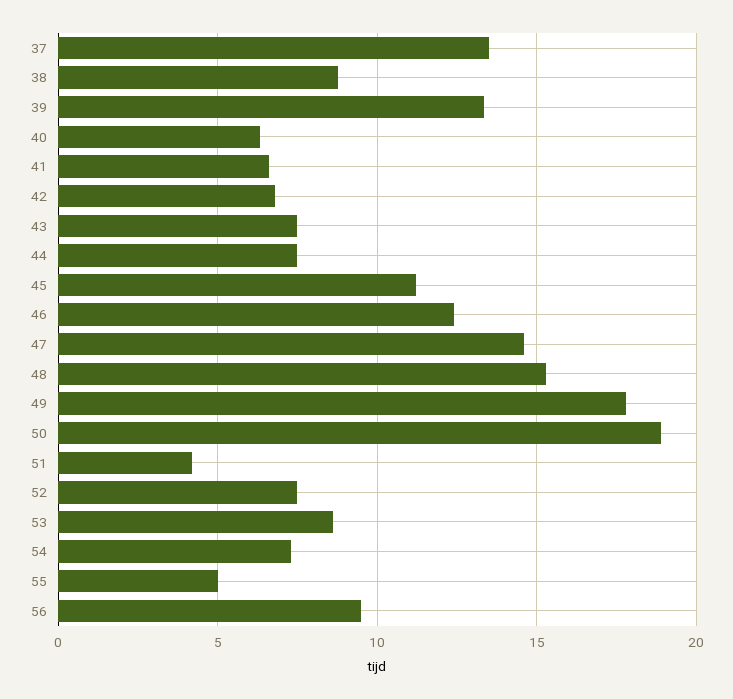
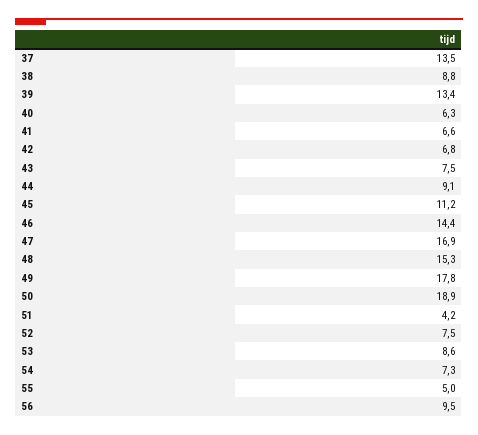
44: 7.5 -> 9.1
46: 12.5 -> 14.4
47: 14.5 -> 16.9

